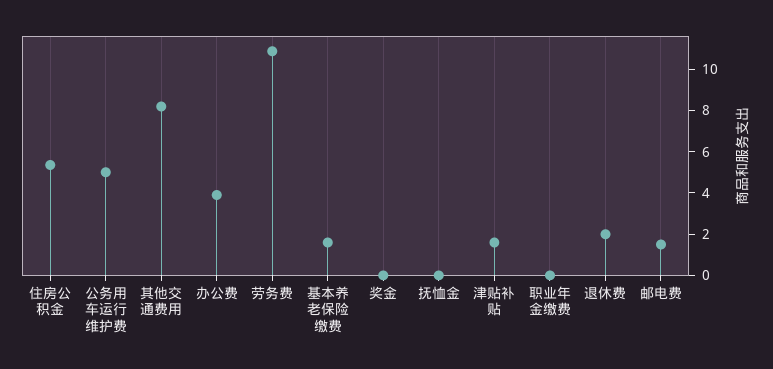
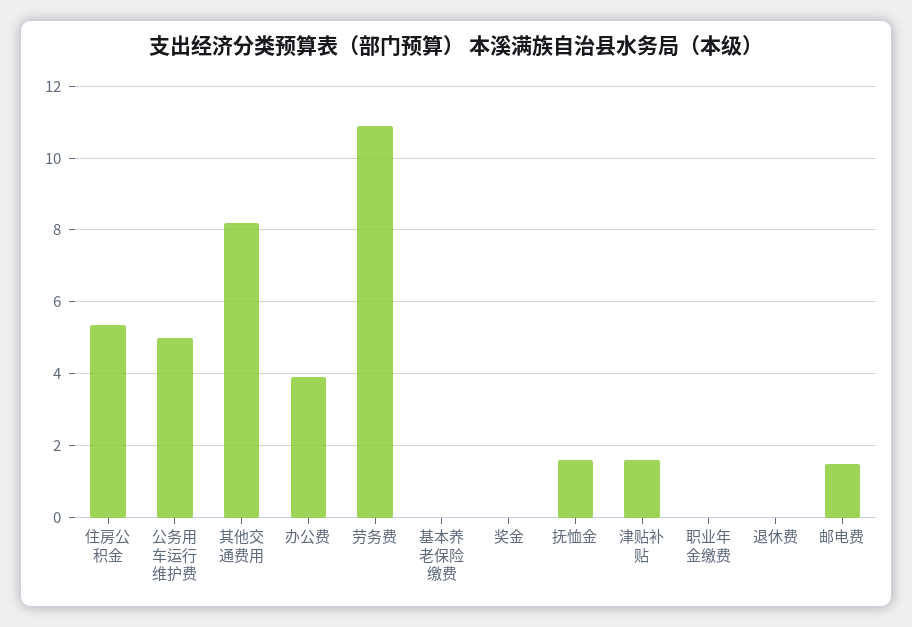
基本养老保险缴费: 1.5 -> 0
抚恤金: 0 -> 1.6
退休费: 2 -> 0

